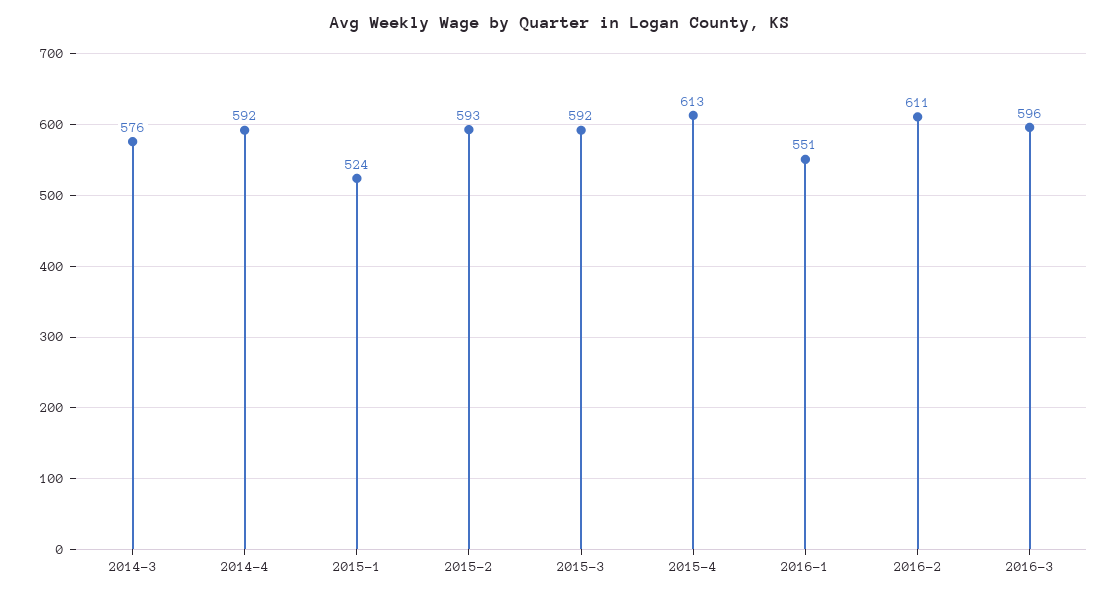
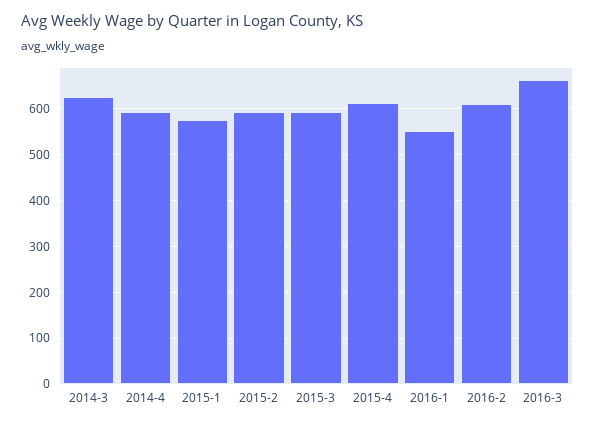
2014-3: 576 -> 620
2015-1: 524 -> 580
2016-3: 596 -> 660

